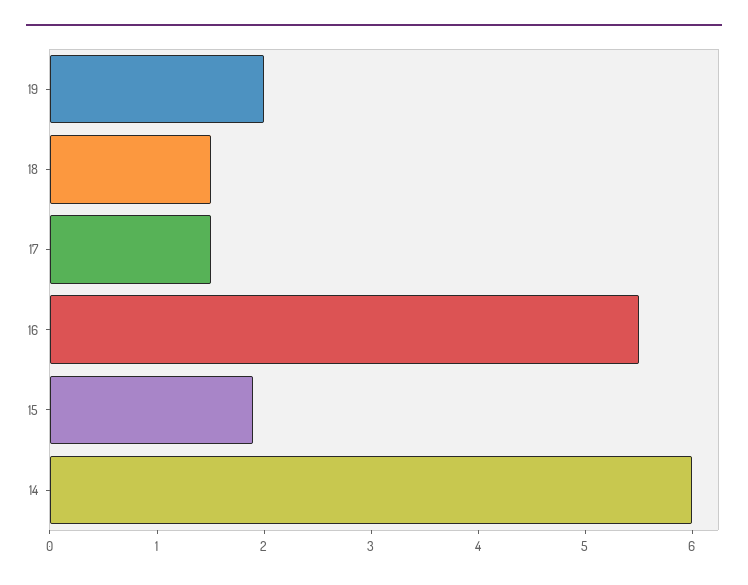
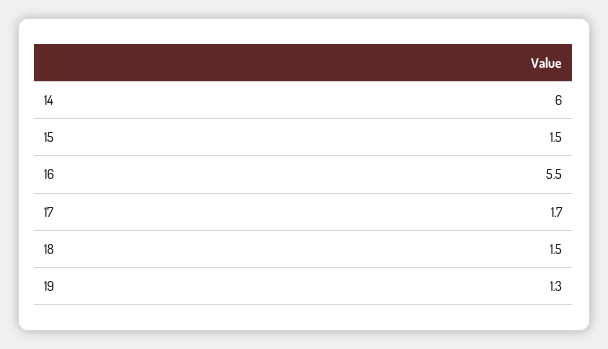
19: 2 -> 1.3
17: 1.5 -> 1.7
15: 1.9 -> 1.5

